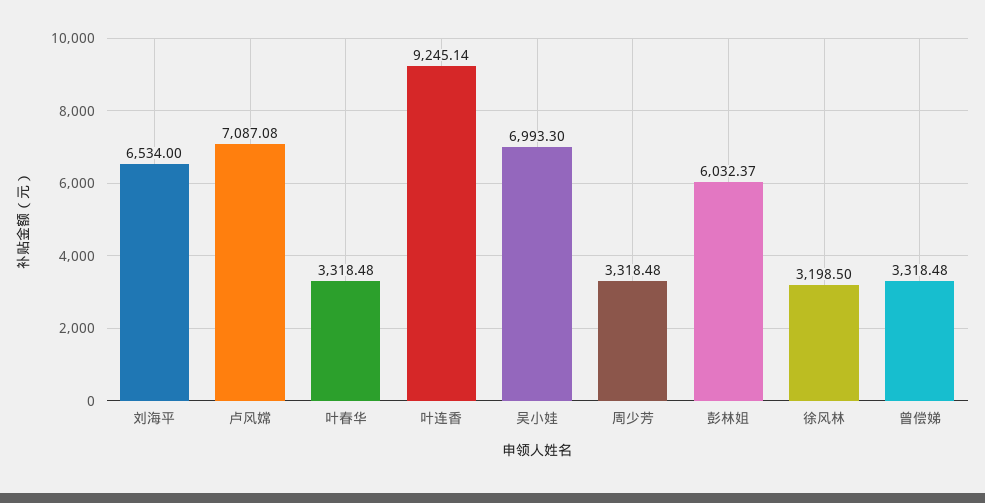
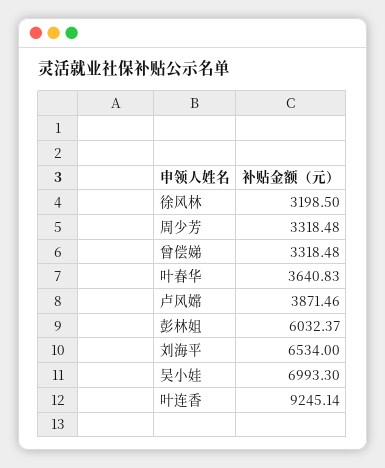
卢风嫦: 7087.08 -> 3871.46
叶春华: 3318.48 -> 3640.83

